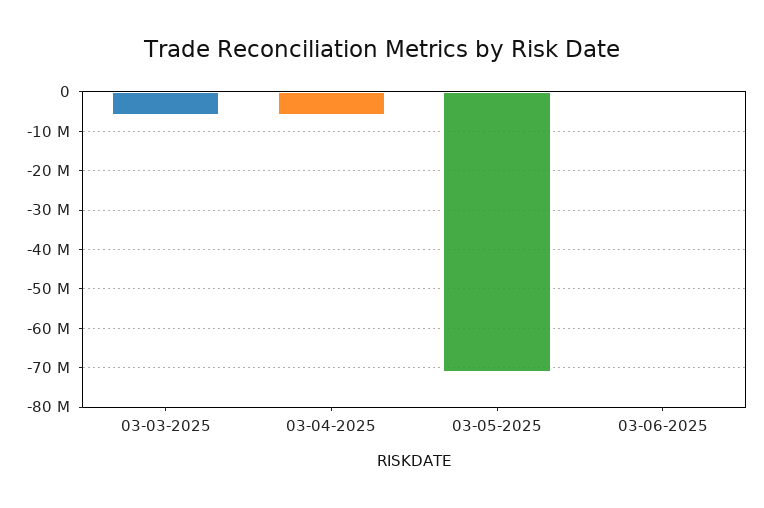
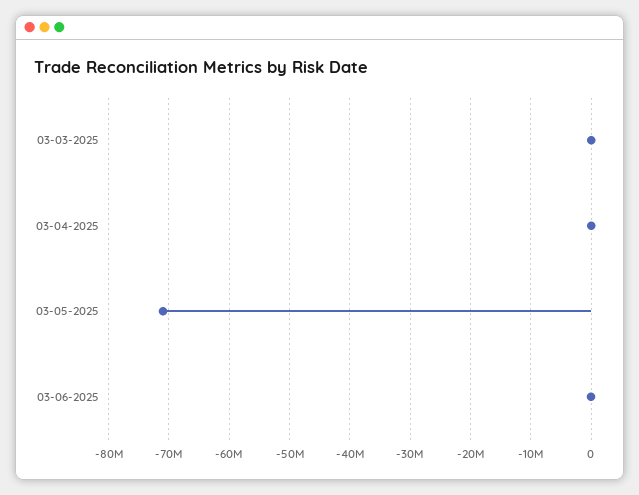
03-03-2025: -6000000 -> 0
03-04-2025: -6000000 -> 0

